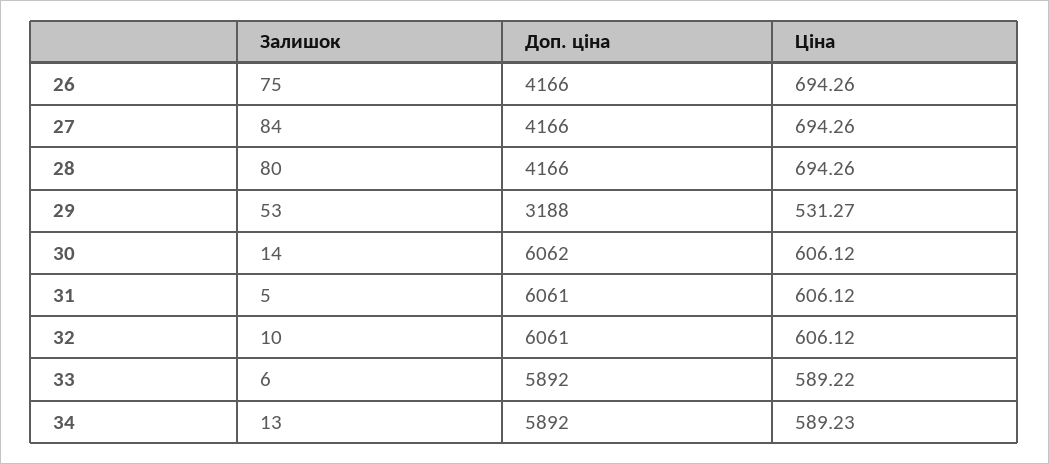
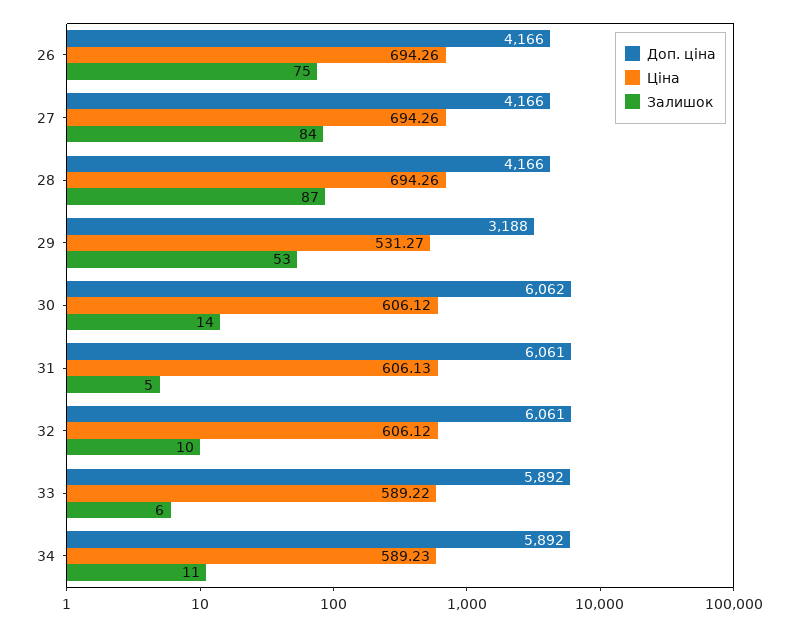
Залишок, 28: 80 -> 87
Ціна, 31: 606.12 -> 606.13
Залишок, 34: 13 -> 11

